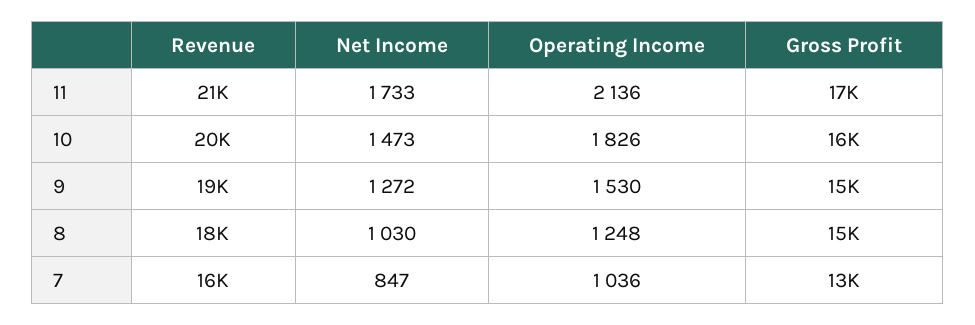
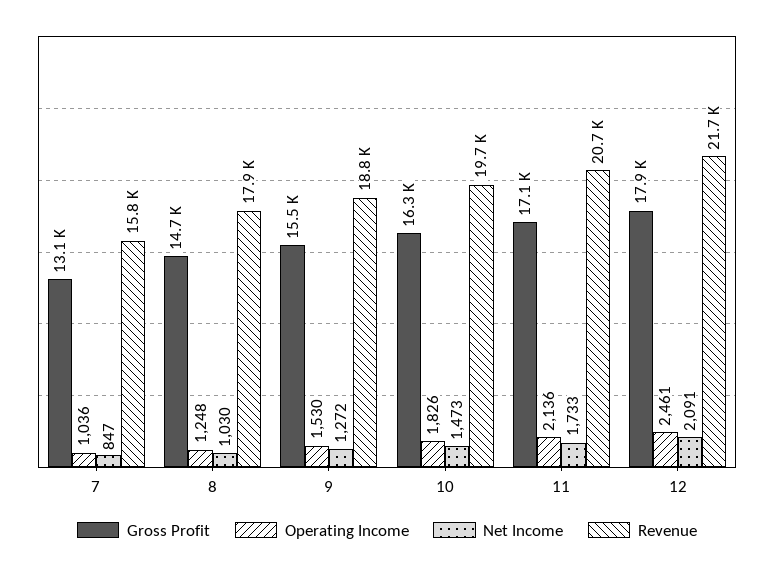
Gross Profit, 12: none -> 17900
Operating Income, 12: none -> 2461
Net Income, 12: none -> 2091
Revenue, 12: none -> 21700

